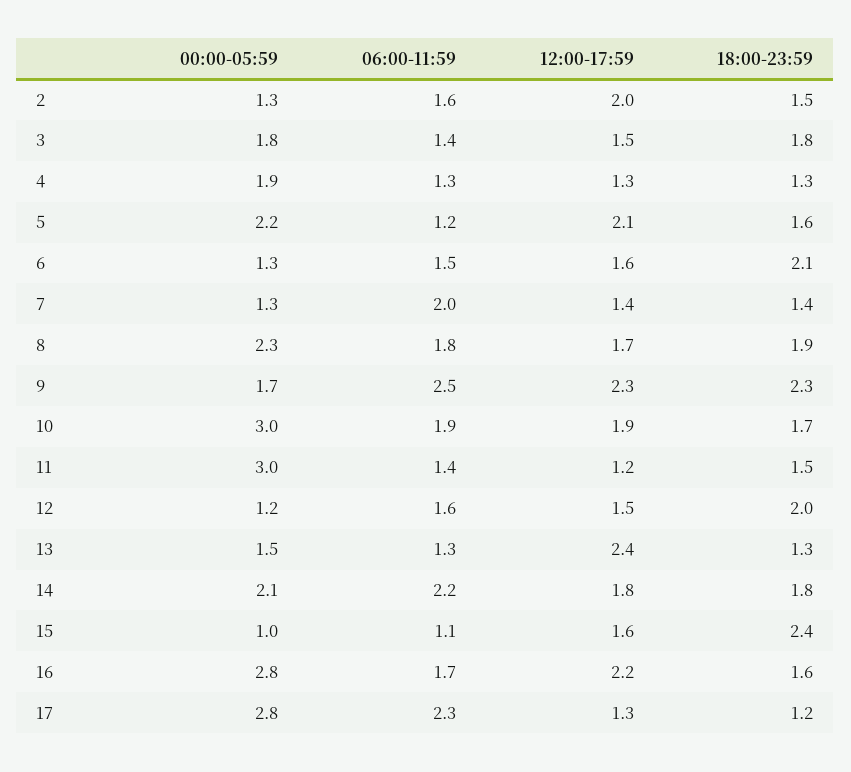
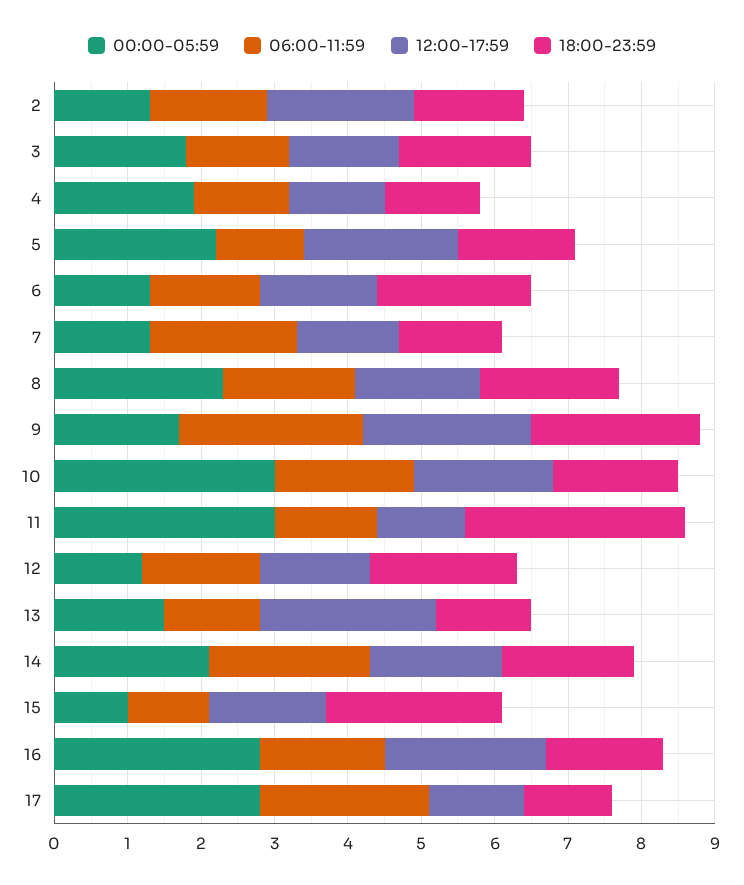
18:00-23:59, 11: 1.5 -> 3

